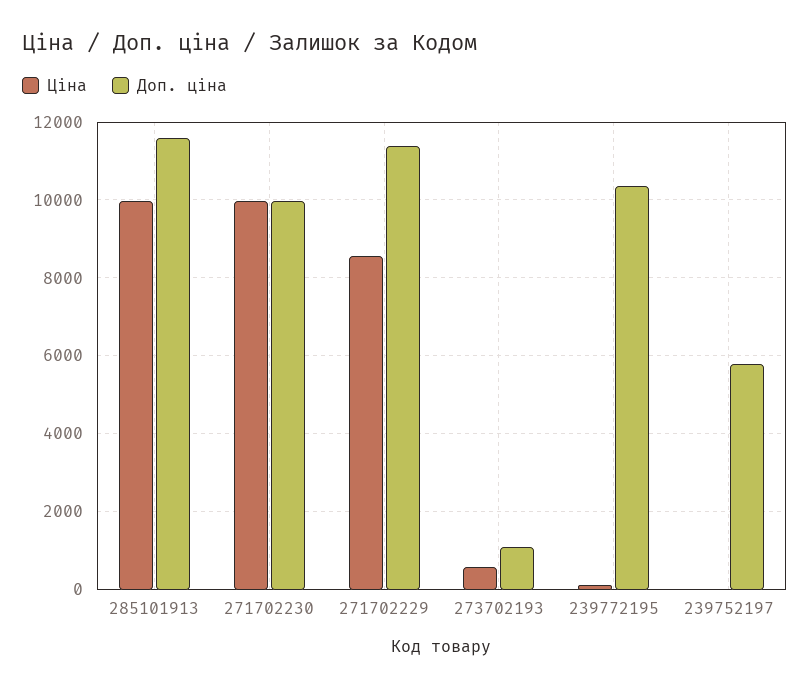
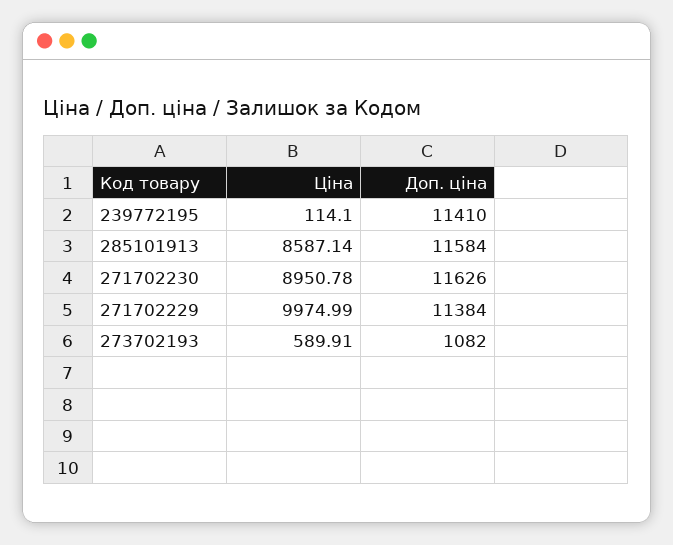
Ціна, 285101913: 10000 -> 8587.14
Ціна, 271702230: 10000 -> 8950.78
Доп. ціна, 271702230: 10000 -> 11626
Ціна, 271702229: 8600 -> 9974.99
Доп. ціна, 239772195: 10400 -> 11410
Ціна, 239752197: 0 -> none
Доп. ціна, 239752197: 5800 -> none

